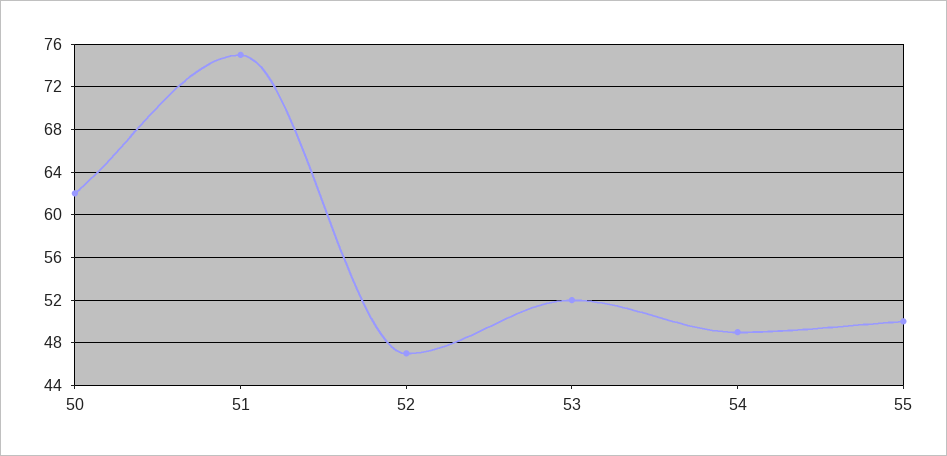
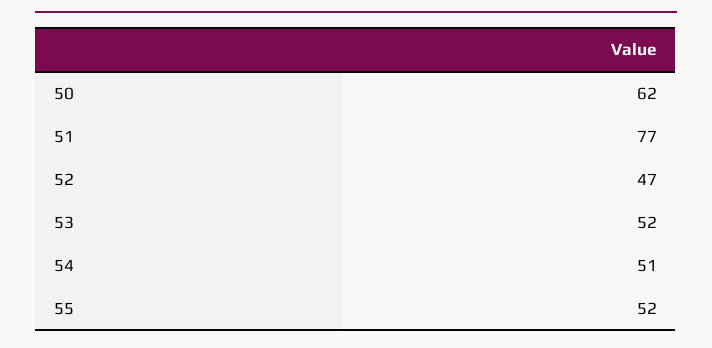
51: 75 -> 77
54: 49 -> 51
55: 50 -> 52

